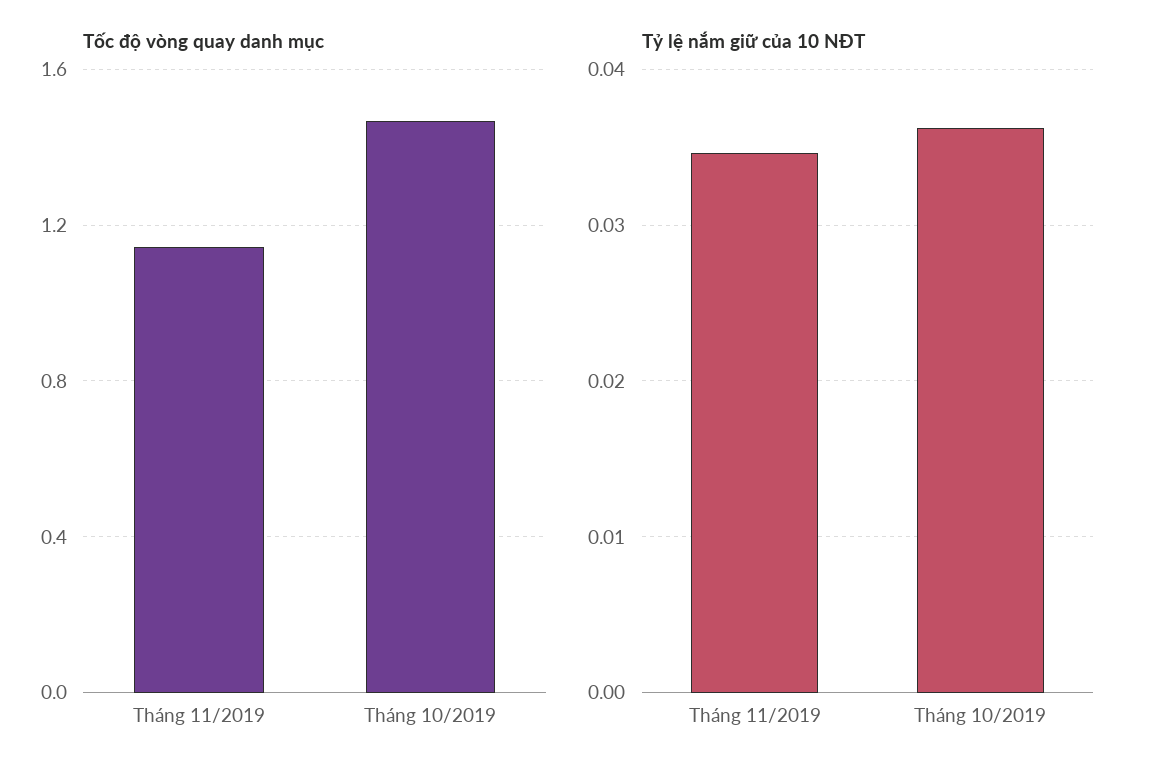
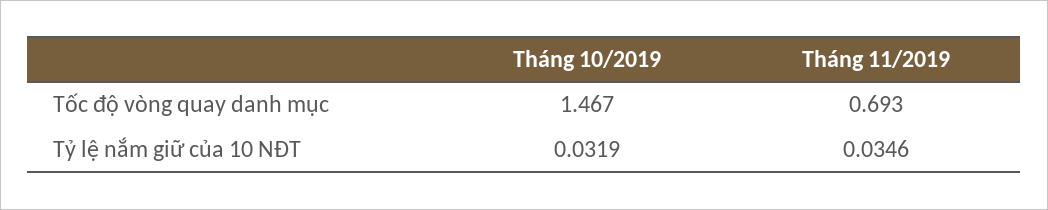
Tốc độ vòng quay danh mục, Tháng 11/2019: 1.15 -> 0.693
Tỷ lệ nắm giữ của 10 NĐT, Tháng 10/2019: 0.036 -> 0.0319

